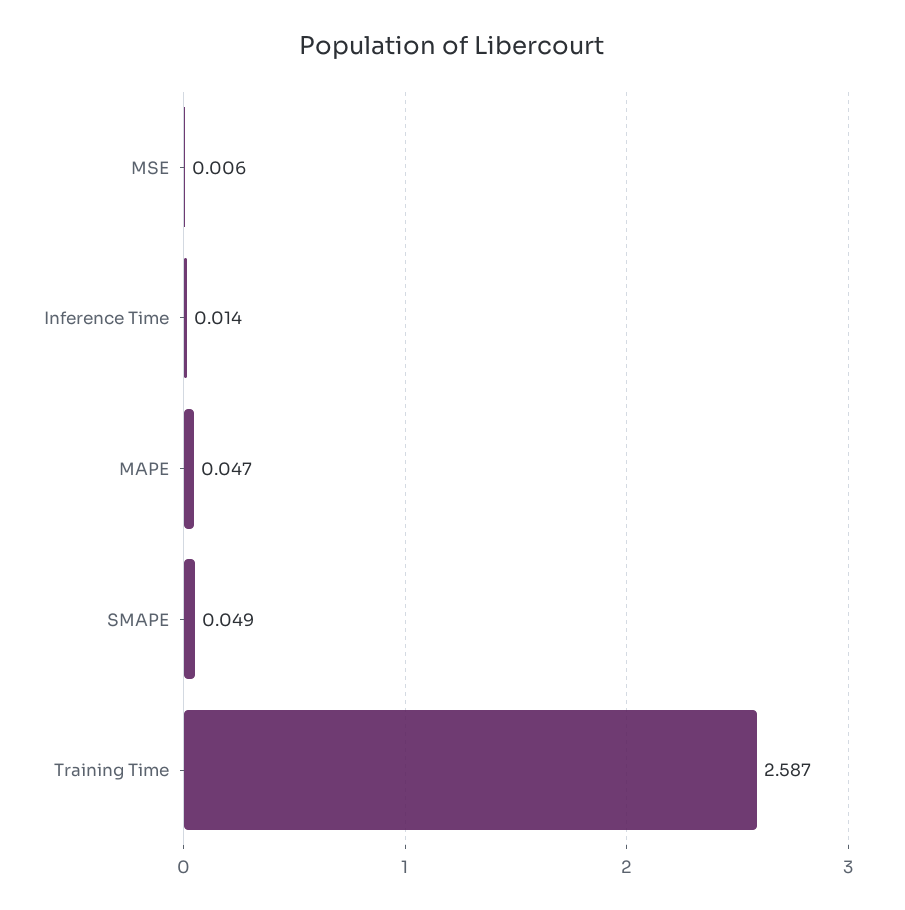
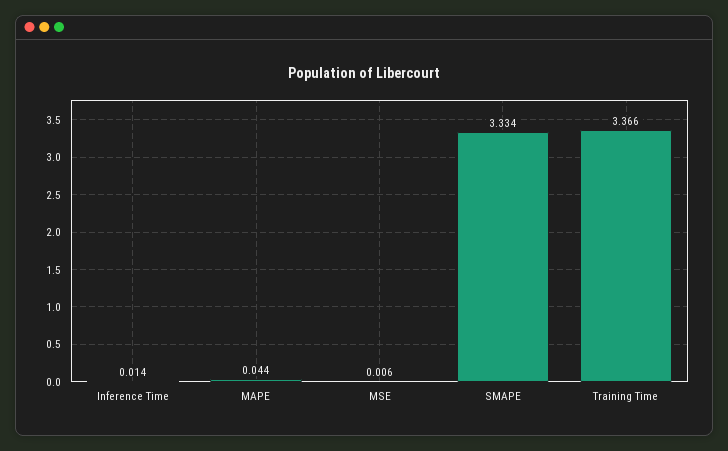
MAPE: 0.047 -> 0.044
SMAPE: 0.049 -> 3.334
Training Time: 2.587 -> 3.366

